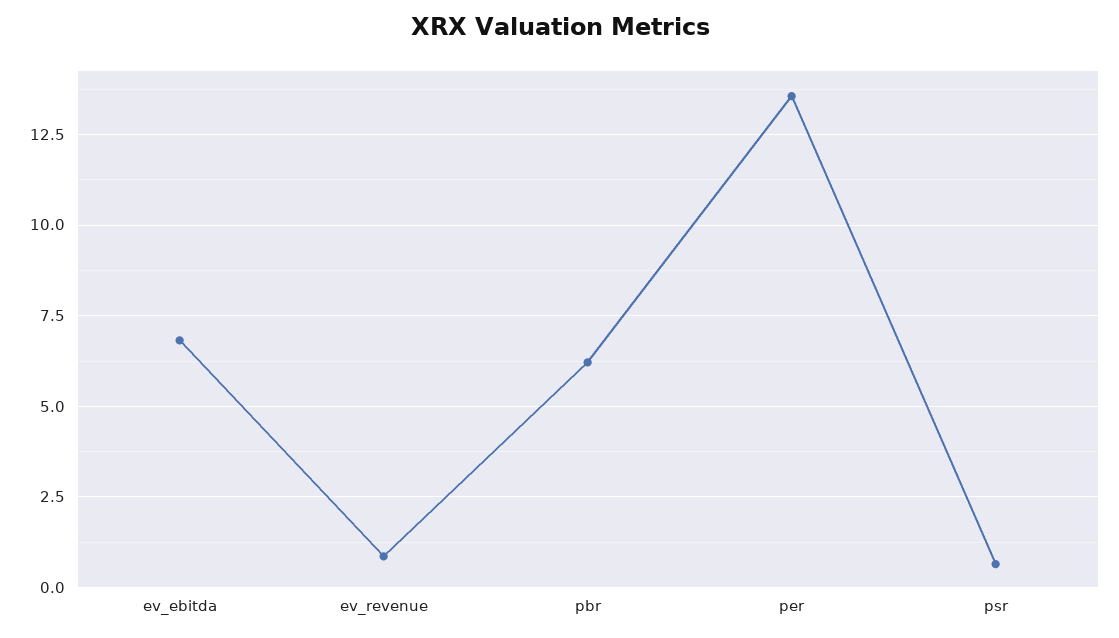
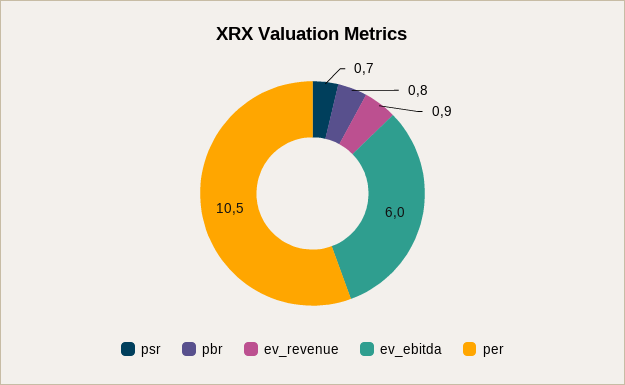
ev_ebitda: 6.75 -> 6
pbr: 6.25 -> 0.8
per: 13.5 -> 10.5

